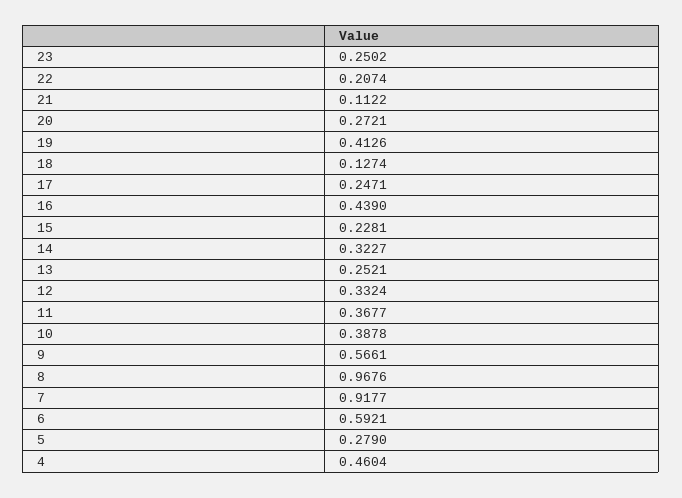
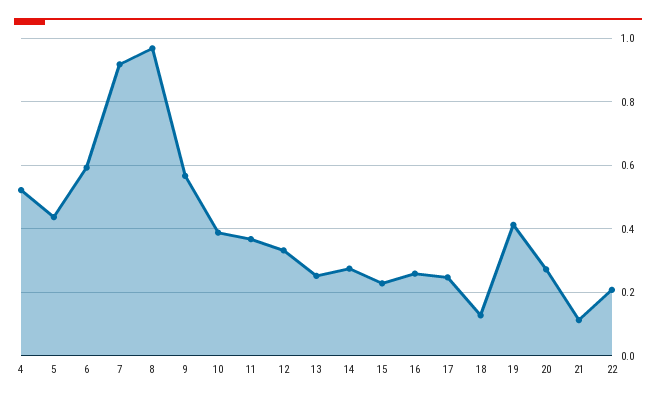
23: 0.2502 -> none
16: 0.439 -> 0.26
14: 0.3227 -> 0.28
5: 0.279 -> 0.44
4: 0.4604 -> 0.52

